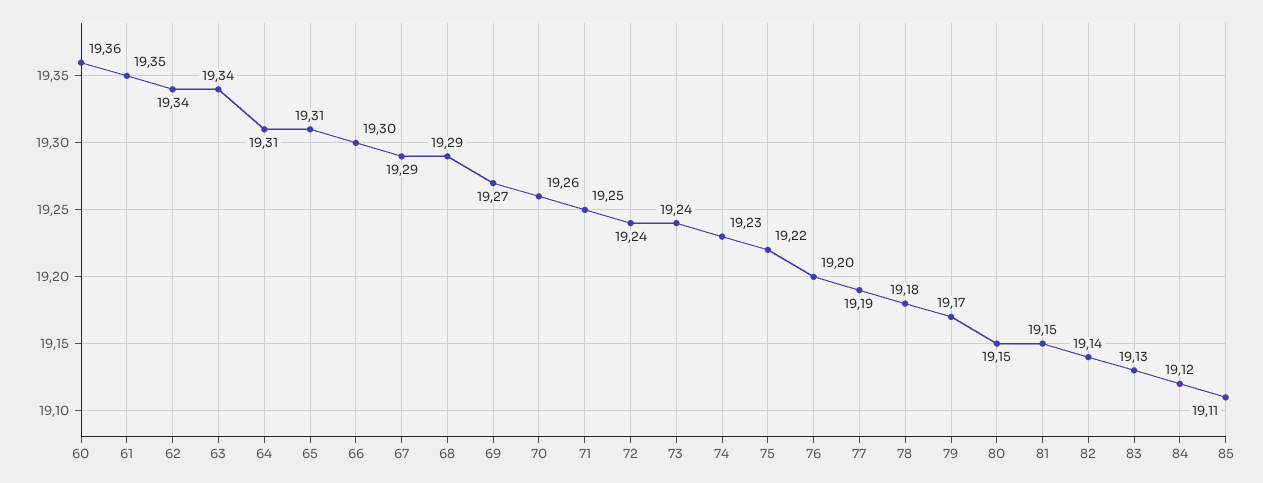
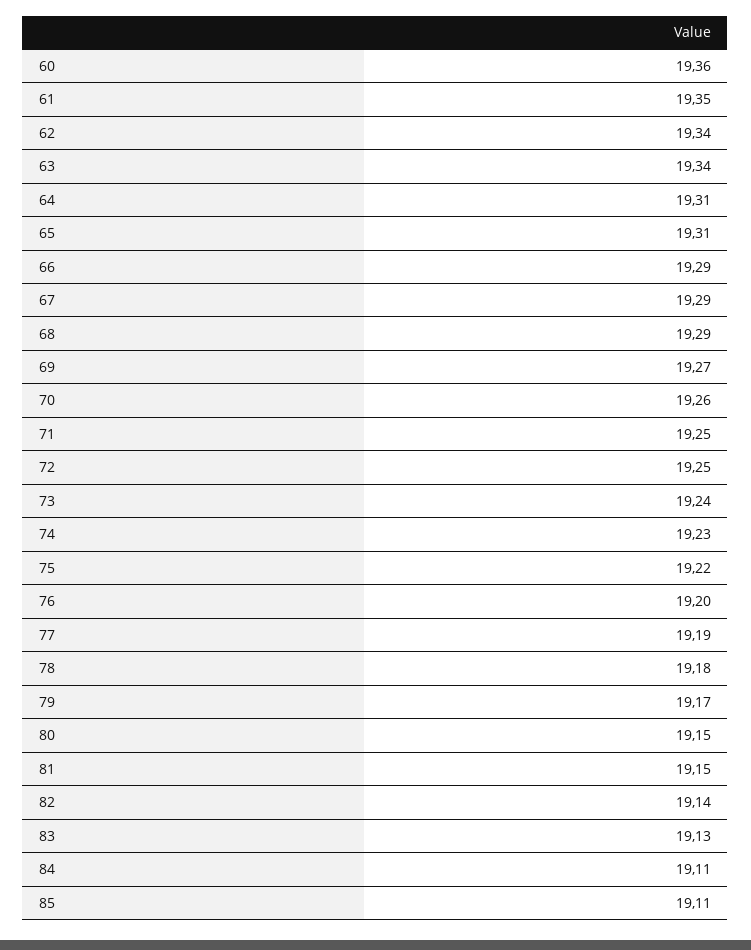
66: 19.3 -> 19.29
72: 19.24 -> 19.25
84: 19.12 -> 19.11

